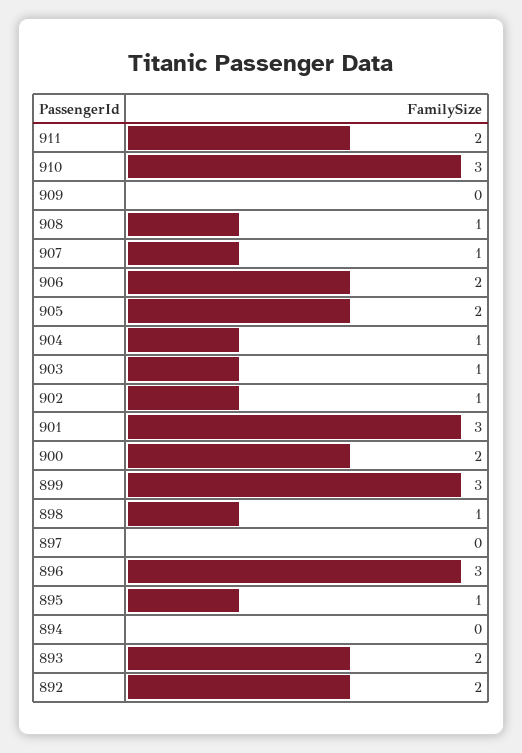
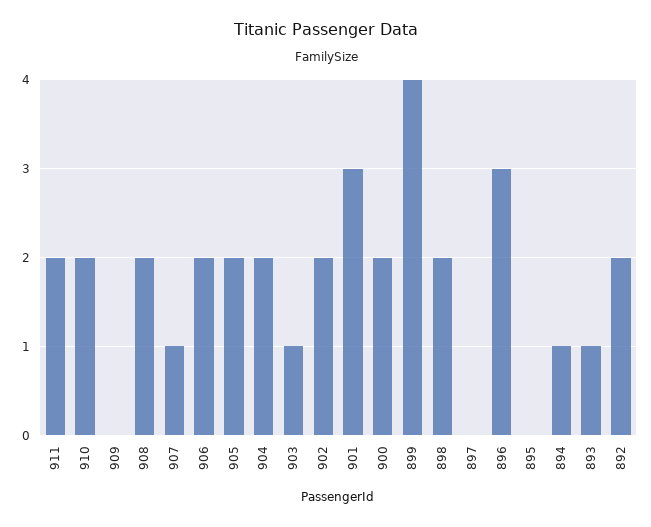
910: 3 -> 2
908: 1 -> 2
904: 1 -> 2
902: 1 -> 2
899: 3 -> 4
898: 1 -> 2
895: 1 -> 0
894: 0 -> 1
893: 2 -> 1

